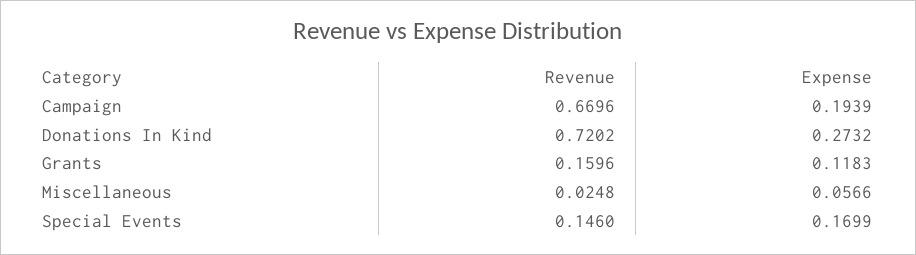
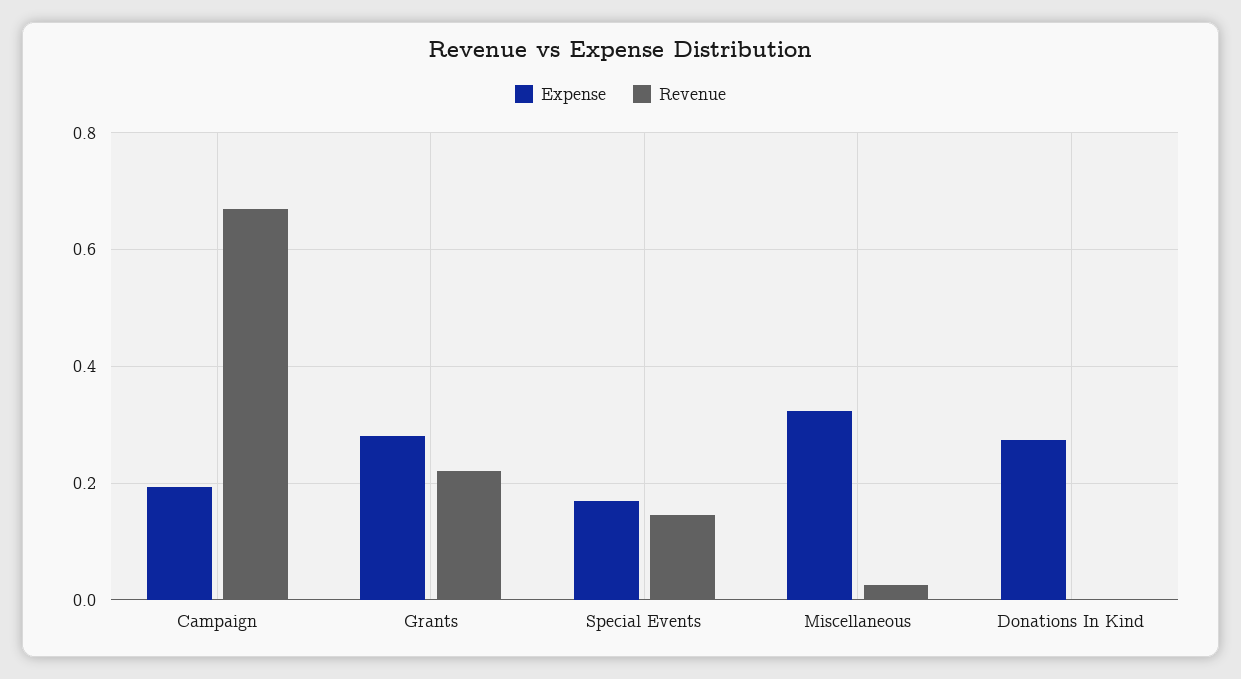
Revenue, Donations In Kind: 0.7202 -> 0
Revenue, Grants: 0.1596 -> 0.22
Expense, Grants: 0.1183 -> 0.28
Expense, Miscellaneous: 0.0566 -> 0.32

